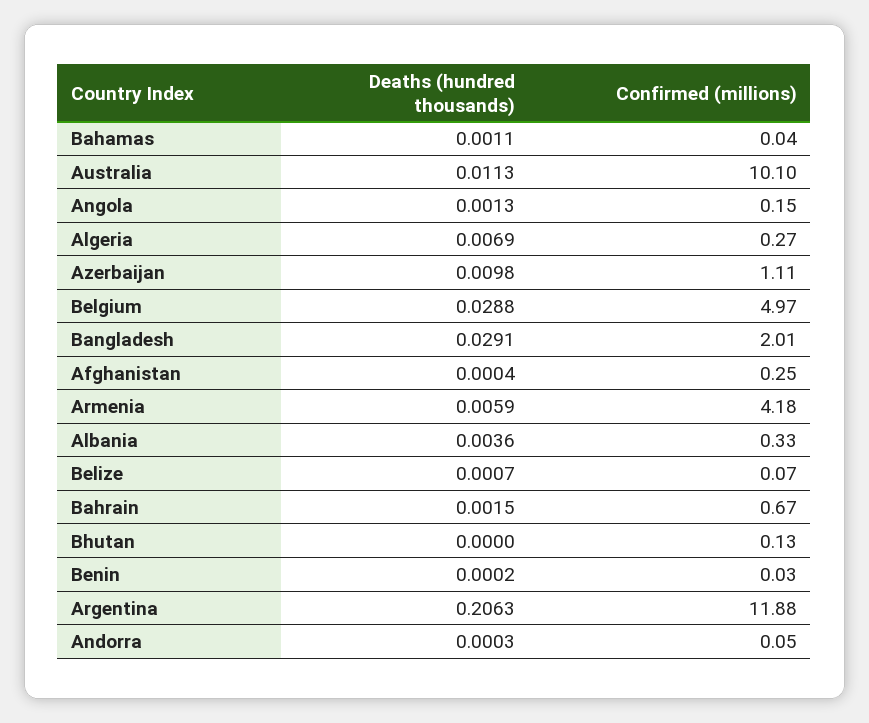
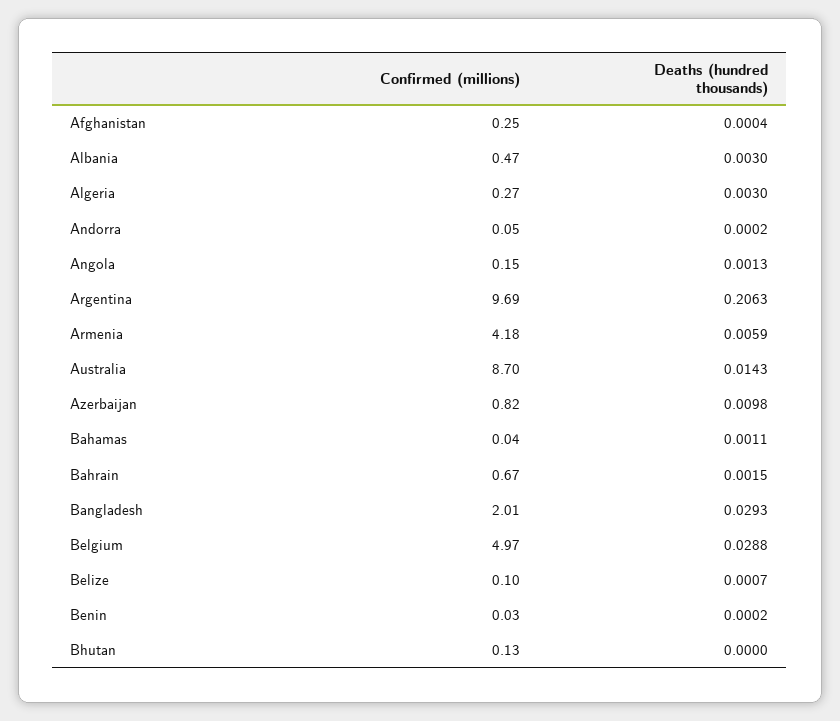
Deaths (hundred thousands), Australia: 0.0113 -> 0.0143
Confirmed (millions), Australia: 10.1 -> 8.7
Deaths (hundred thousands), Algeria: 0.0069 -> 0.003
Confirmed (millions), Azerbaijan: 1.11 -> 0.82
Deaths (hundred thousands), Bangladesh: 0.0291 -> 0.0293
Deaths (hundred thousands), Albania: 0.0036 -> 0.003
Confirmed (millions), Albania: 0.33 -> 0.47
Confirmed (millions), Belize: 0.07 -> 0.1
Confirmed (millions), Argentina: 11.88 -> 9.69
Deaths (hundred thousands), Andorra: 0.0003 -> 0.0002

